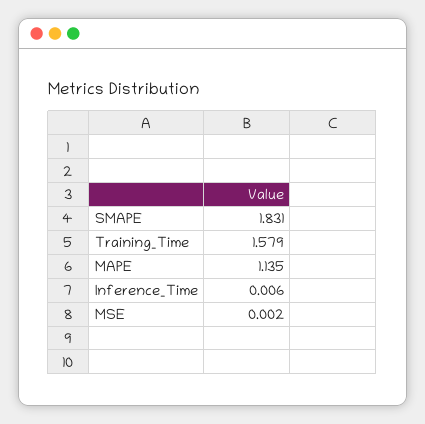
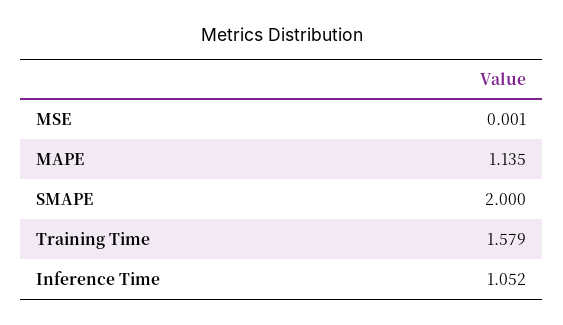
SMAPE: 1.831 -> 2
Inference_Time: 0.006 -> 1.052
MSE: 0.002 -> 0.001

